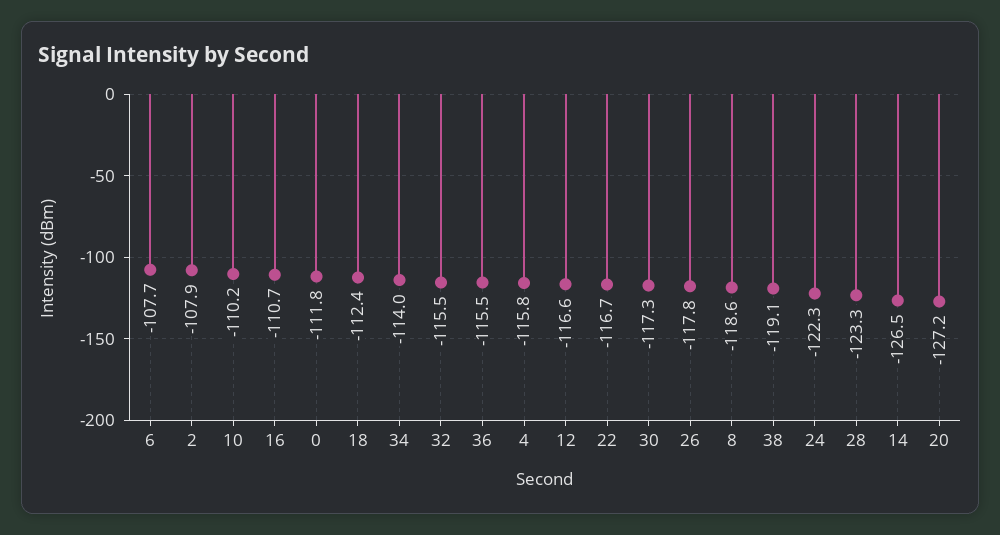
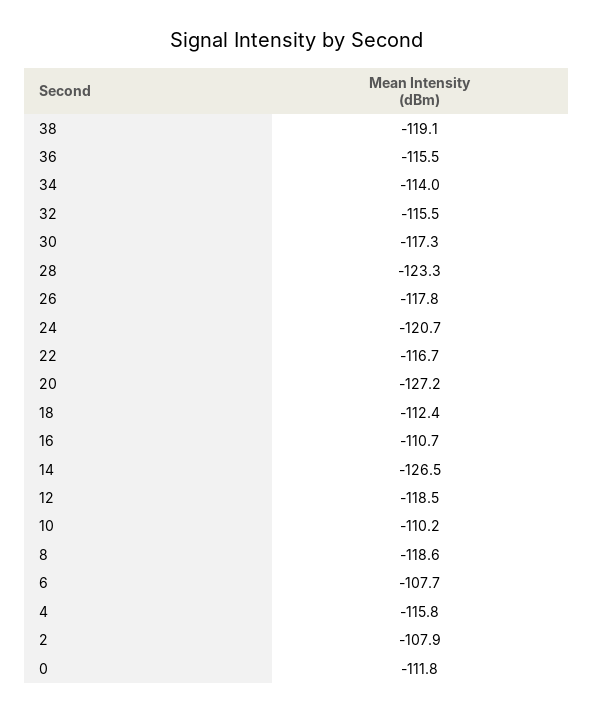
12: -116.6 -> -118.5
24: -122.3 -> -120.7

